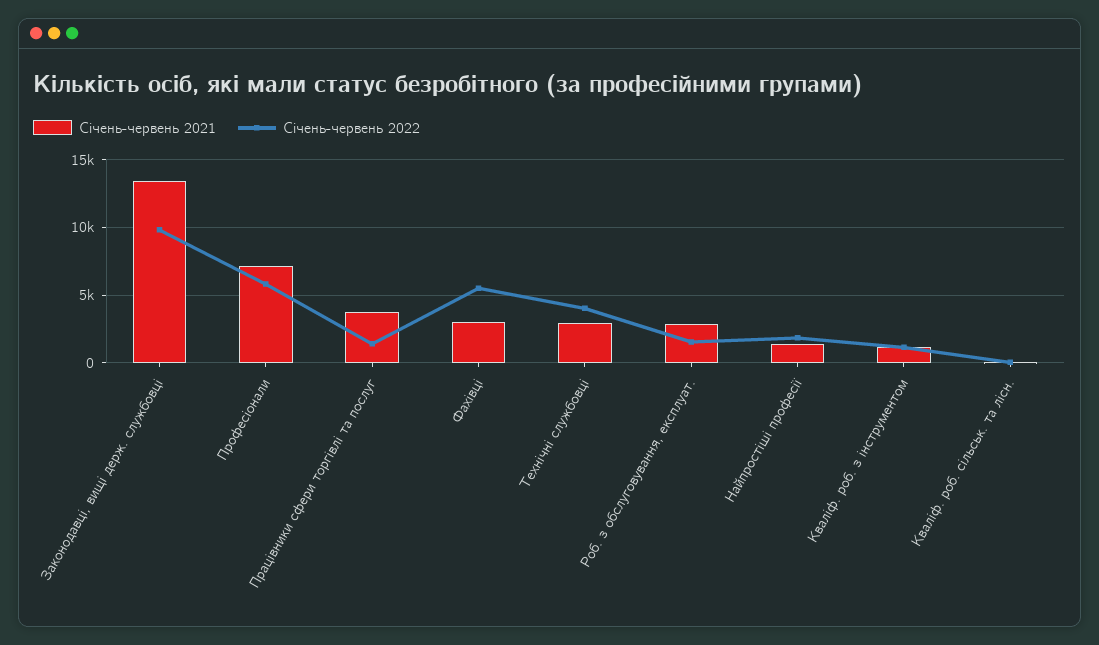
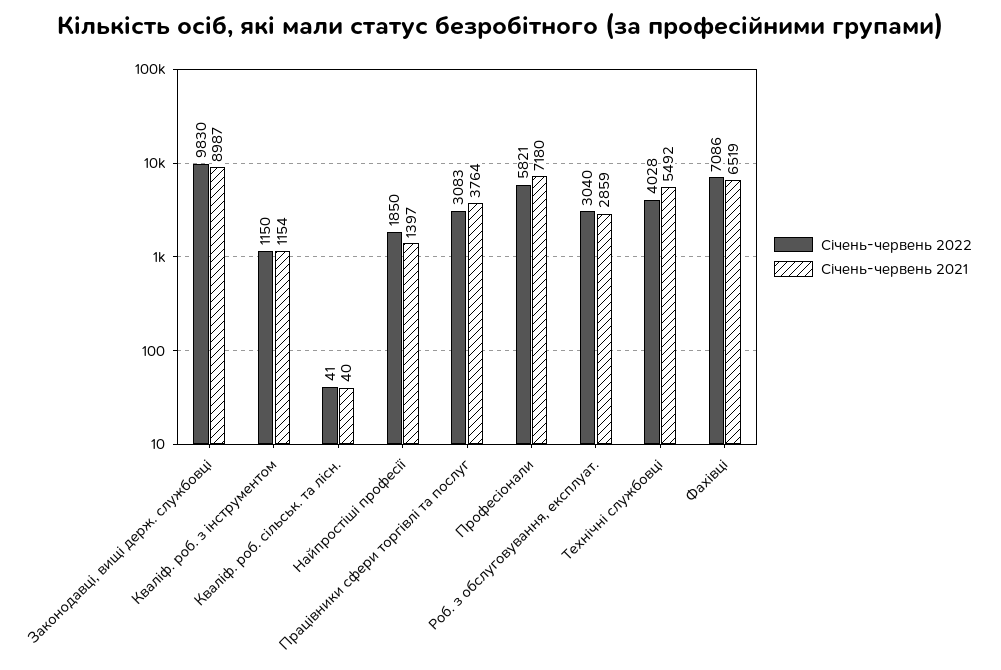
Січень-червень 2021, Законодавці, вищі держ. службовці: 13500 -> 8987
Січень-червень 2022, Працівники сфери торгівлі та послуг: 1500 -> 3083
Січень-червень 2021, Фахівці: 3000 -> 6519
Січень-червень 2022, Фахівці: 5500 -> 7086
Січень-червень 2021, Технічні службовці: 3000 -> 5492
Січень-червень 2022, Роб. з обслуговування, експлуат.: 1500 -> 3040

